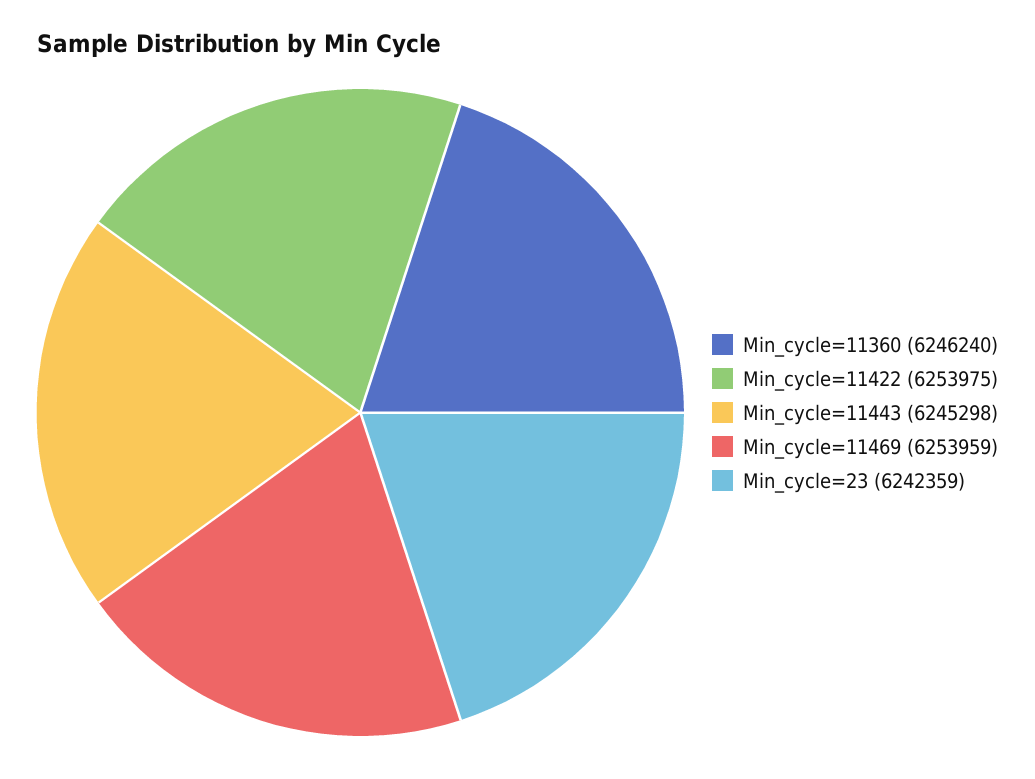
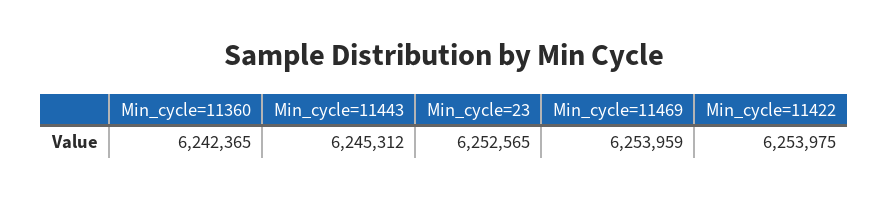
Min_cycle=11360: 6246240 -> 6242365
Min_cycle=11443: 6245298 -> 6245312
Min_cycle=23: 6242359 -> 6252565

